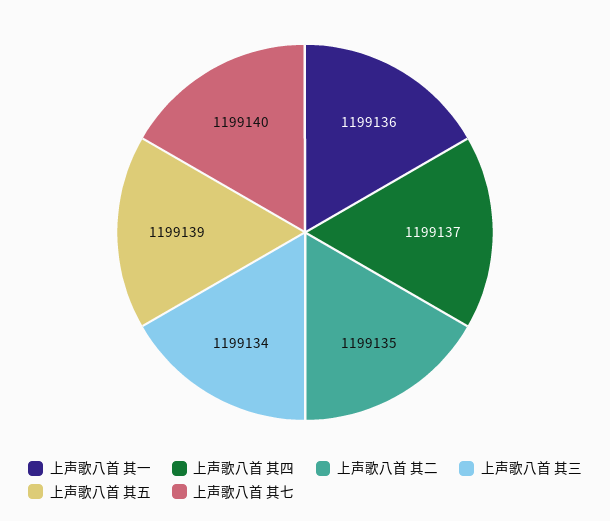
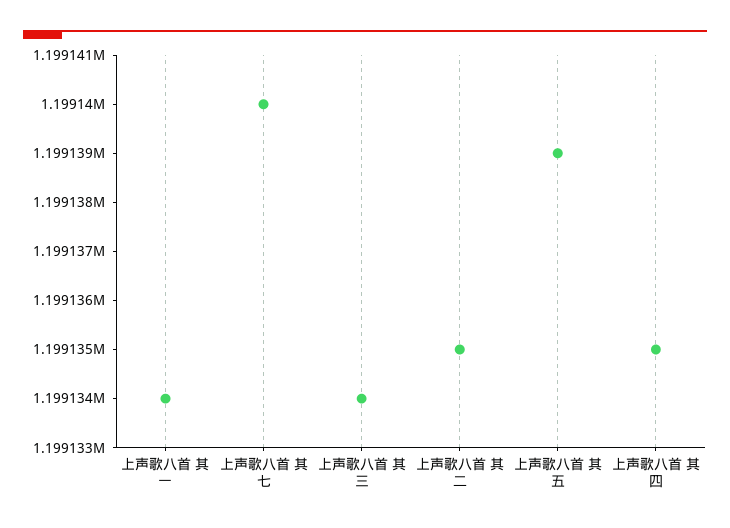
上声歌八首 其一: 1199136 -> 1199134
上声歌八首 其四: 1199137 -> 1199135

